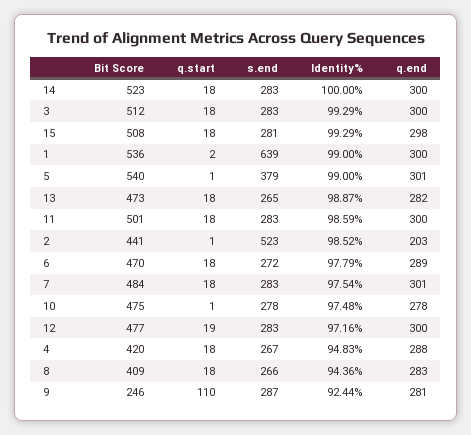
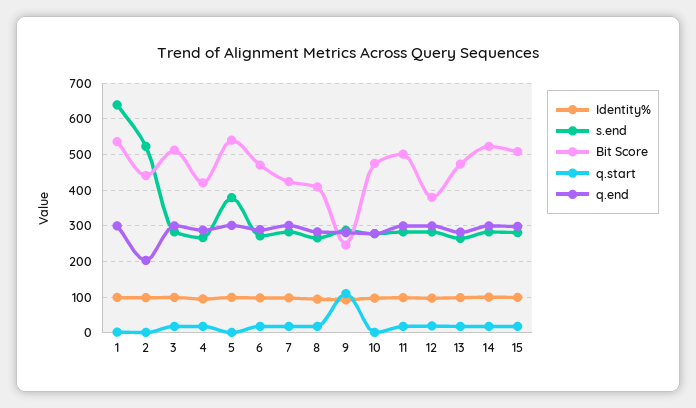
Bit Score, 7: 484 -> 420
Bit Score, 12: 477 -> 380

